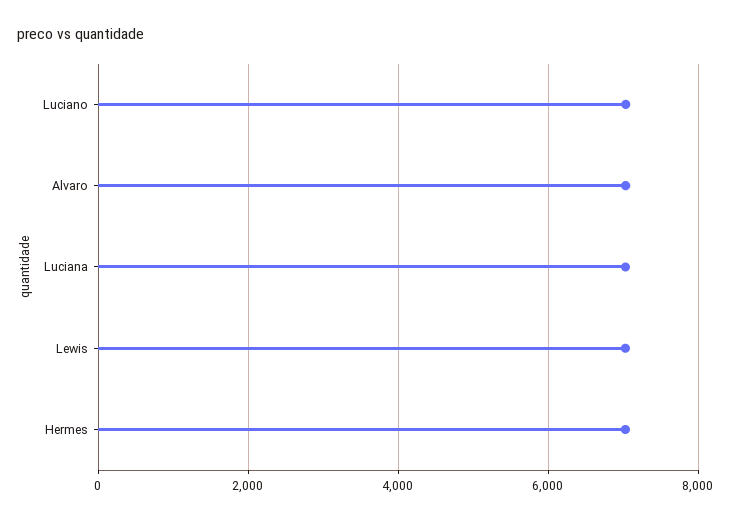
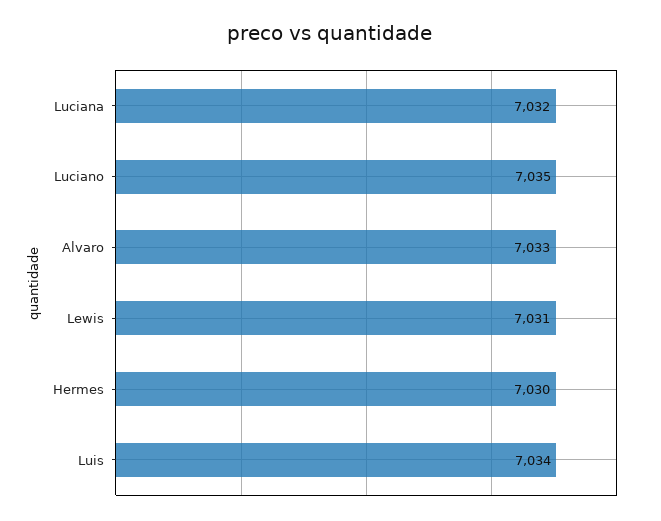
Luis: none -> 7034

